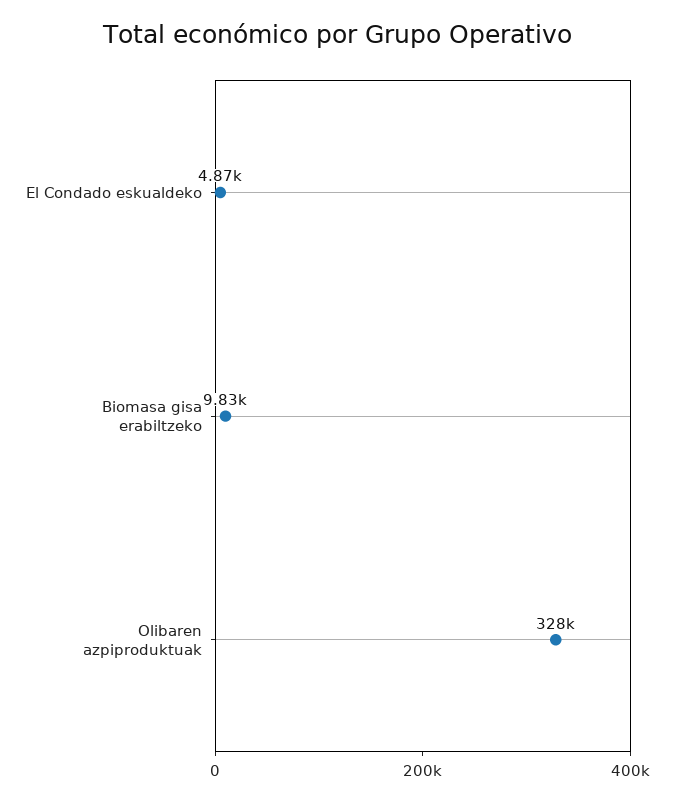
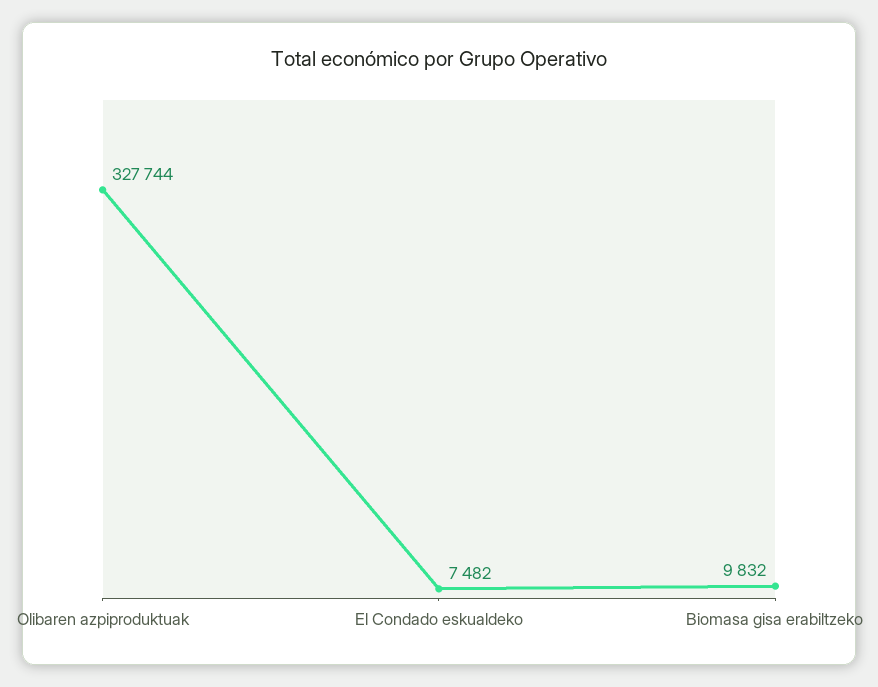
El Condado eskualdeko: 4870 -> 7482

